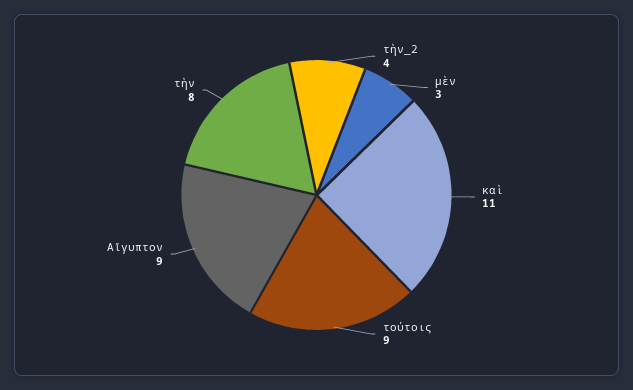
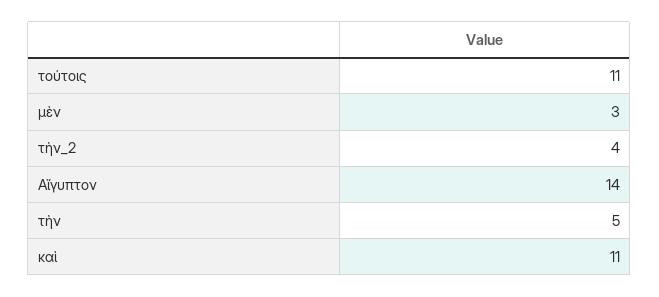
τούτοις: 9 -> 11
Αἴγυπτον: 9 -> 14
τὴν: 8 -> 5

